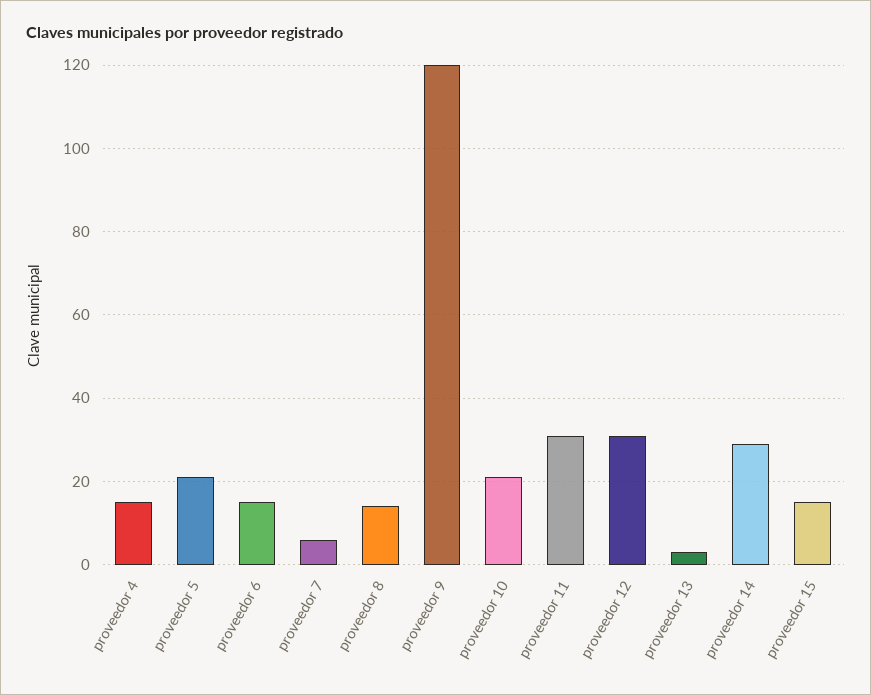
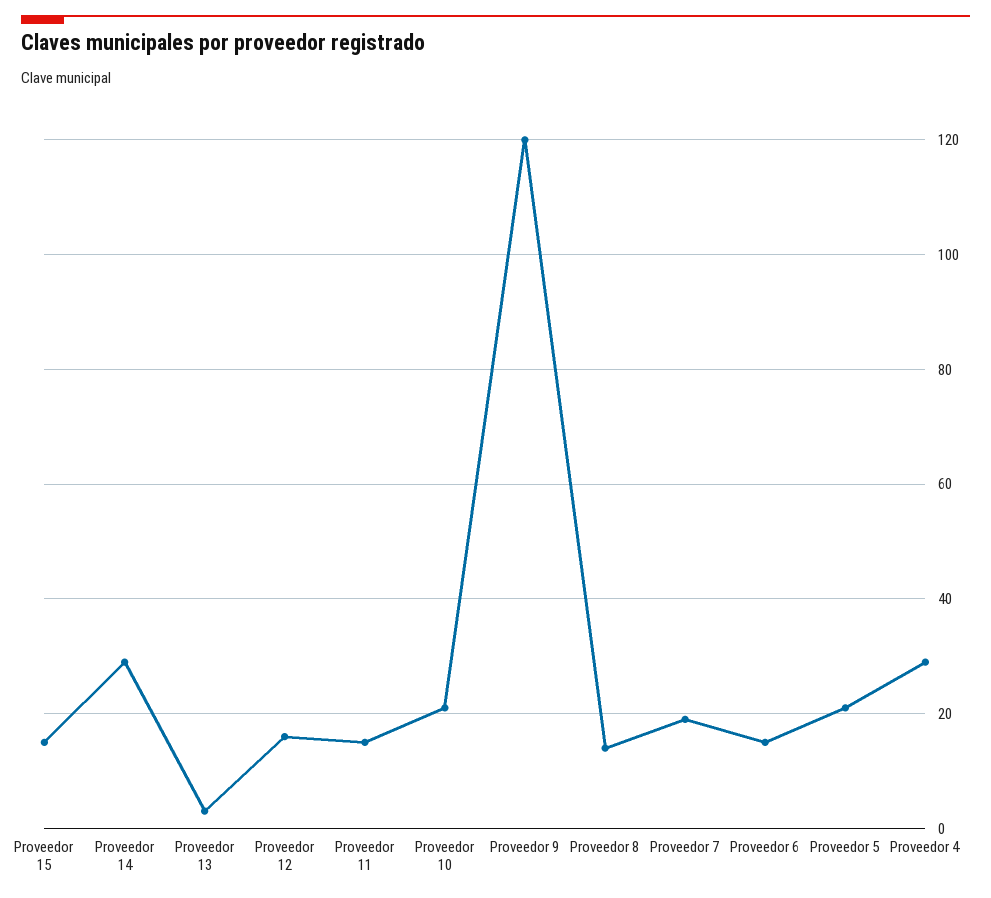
proveedor 4: 15 -> 30
proveedor 7: 5 -> 20
proveedor 11: 30 -> 15
proveedor 12: 30 -> 15

